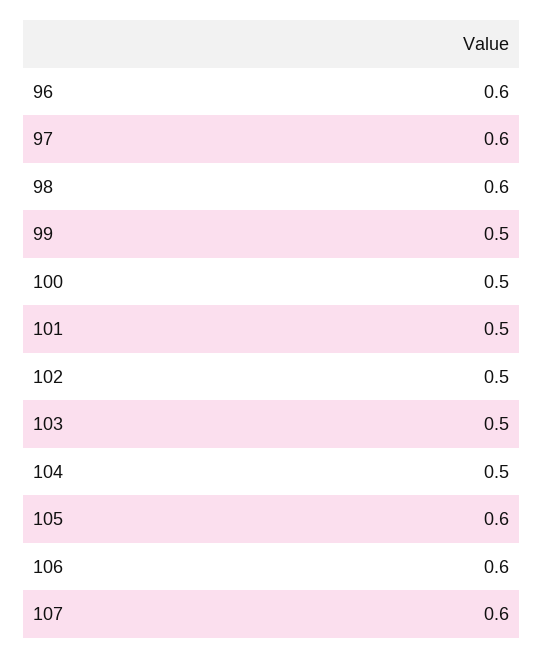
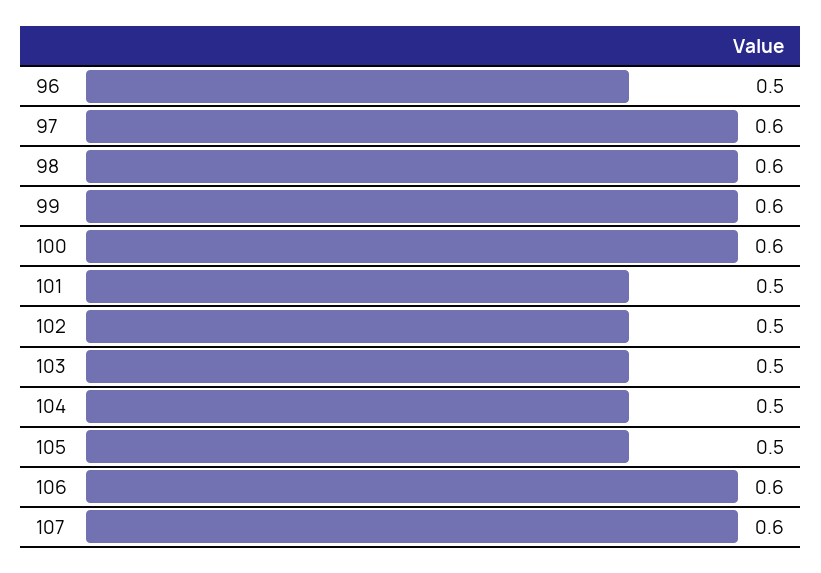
96: 0.6 -> 0.5
99: 0.5 -> 0.6
100: 0.5 -> 0.6
105: 0.6 -> 0.5

